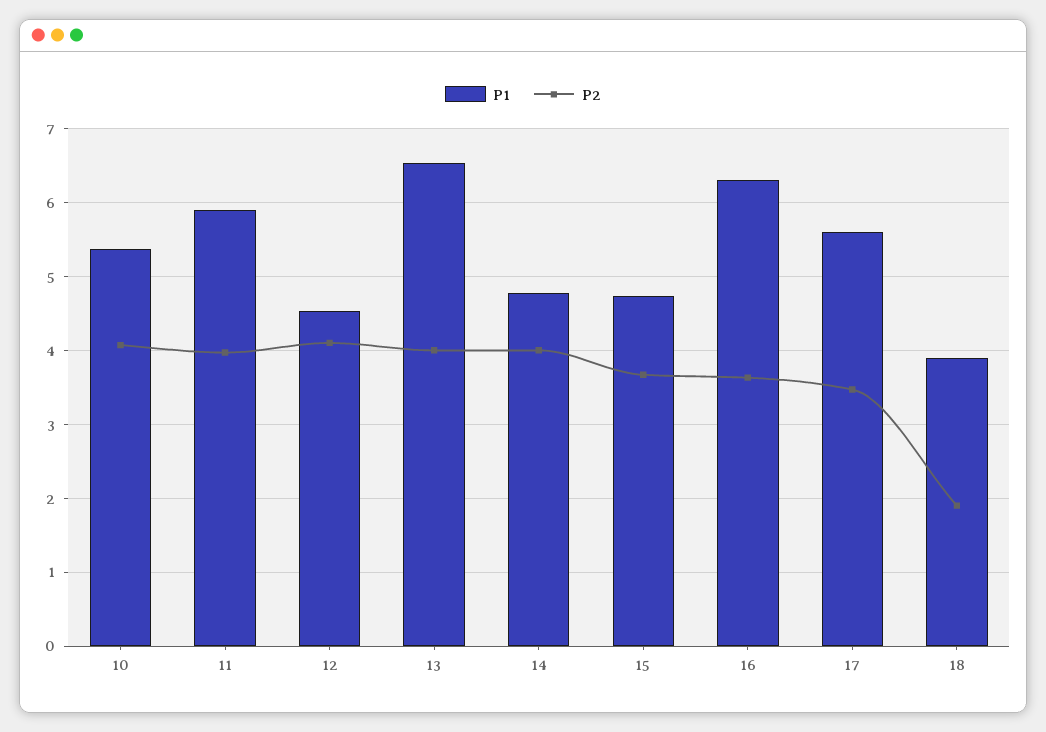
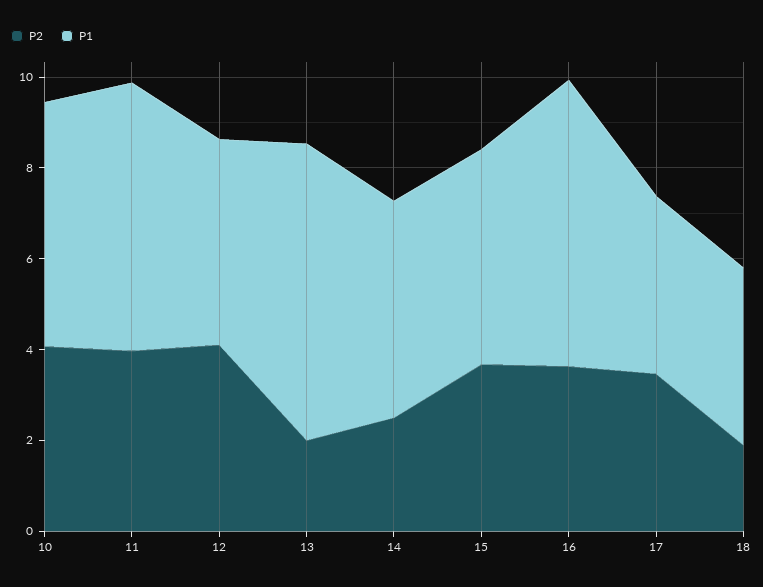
P2, 13: 4 -> 2
P2, 14: 4 -> 2.5
P1, 17: 5.6 -> 4

